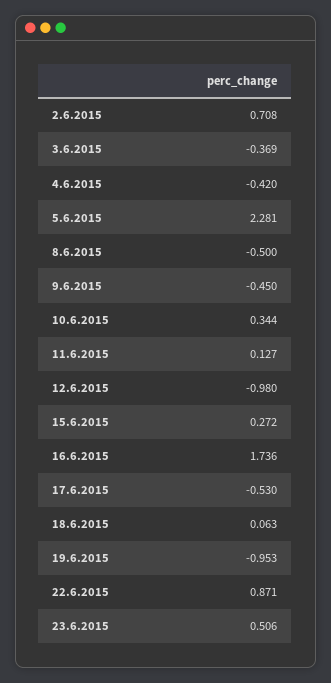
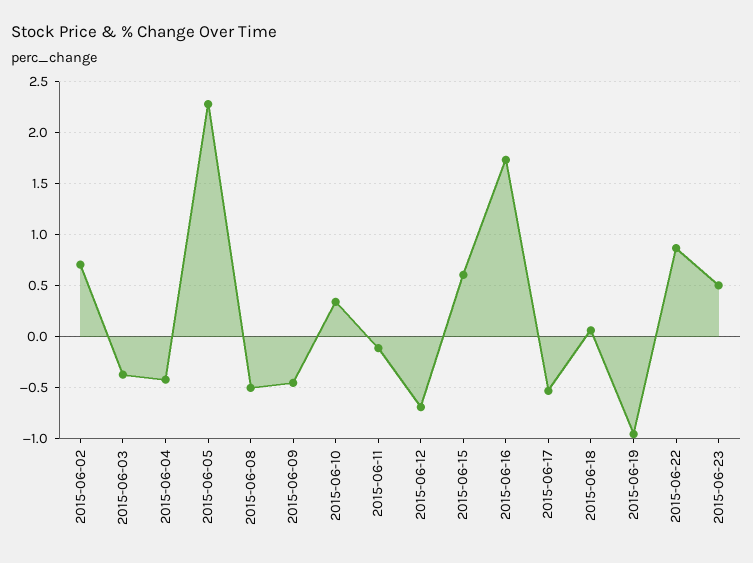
11.6.2015: 0.127 -> -0.1
12.6.2015: -0.98 -> -0.7
15.6.2015: 0.272 -> 0.6

